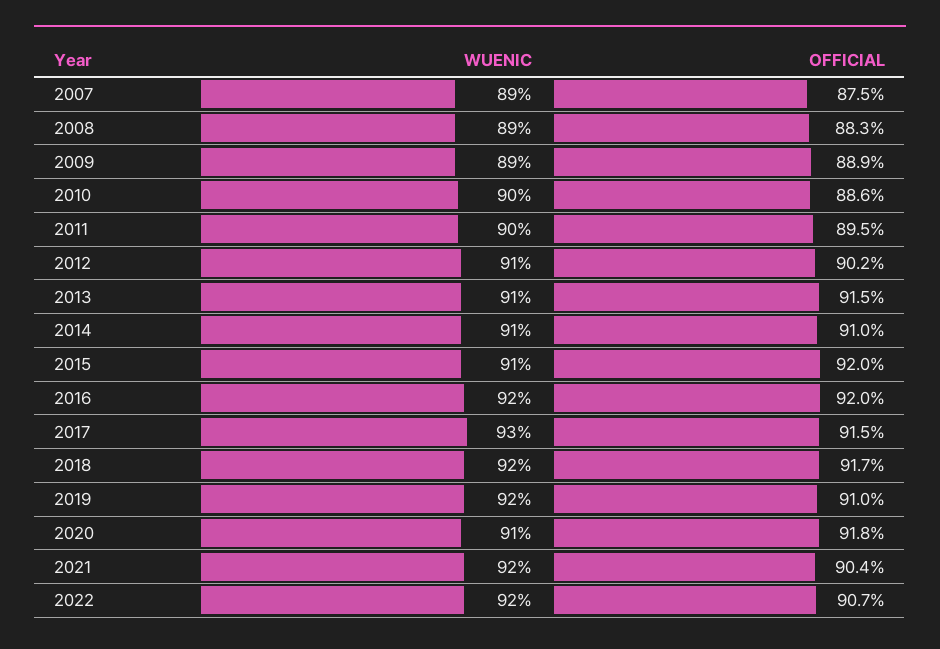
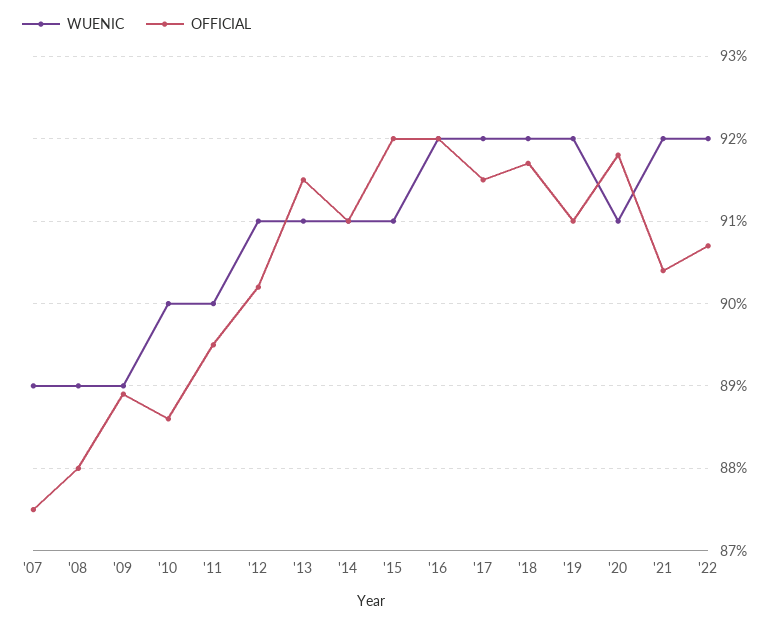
OFFICIAL, 2008: 88.3 -> 88
WUENIC, 2017: 93 -> 92

